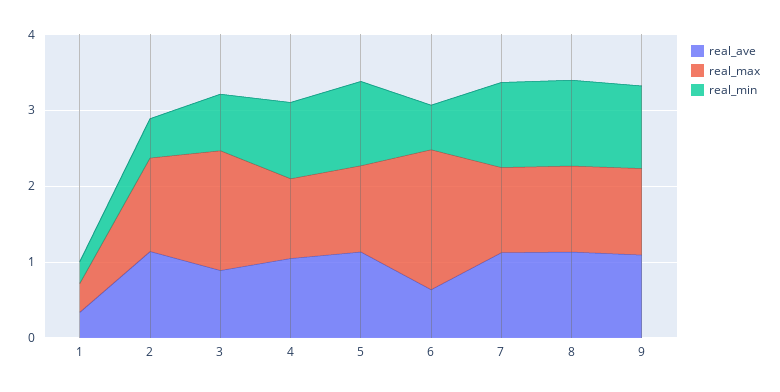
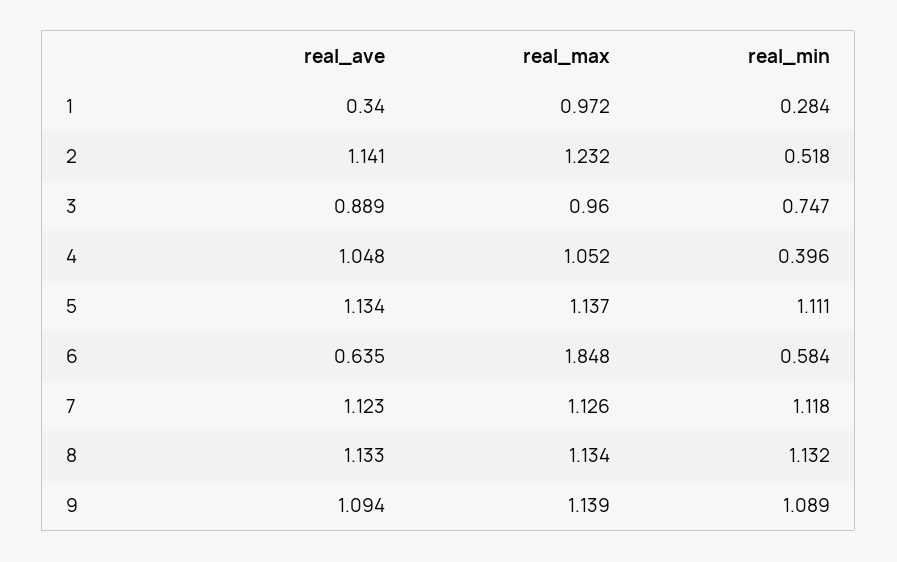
real_max, 1: 0.4 -> 0.972
real_max, 3: 1.6 -> 0.96
real_min, 4: 1 -> 0.396

